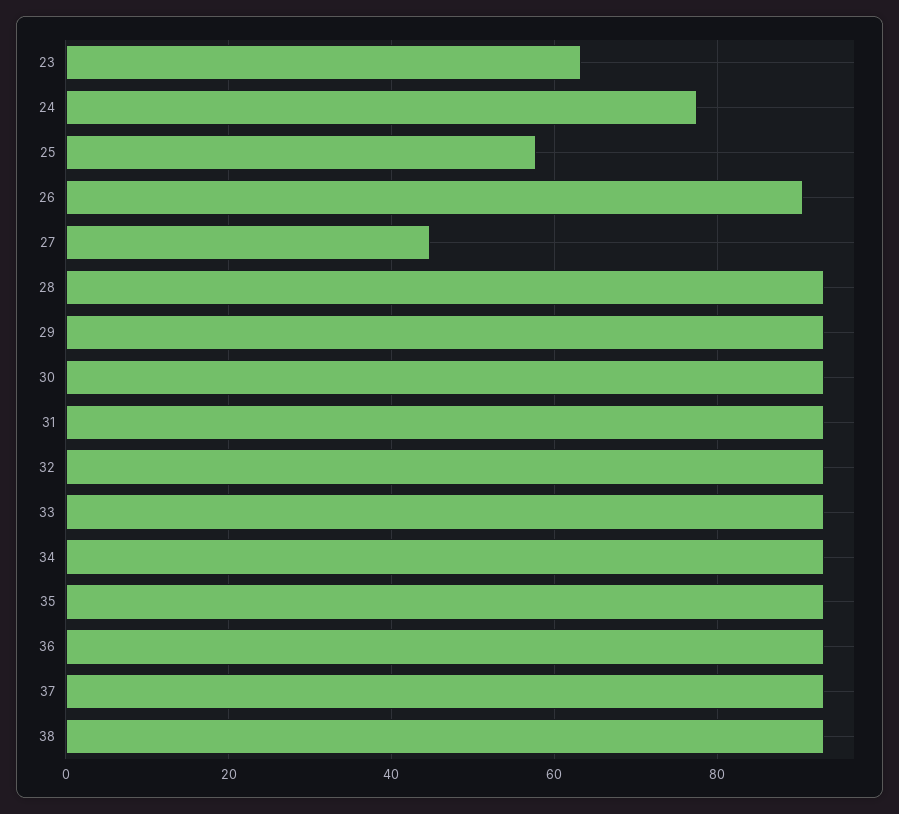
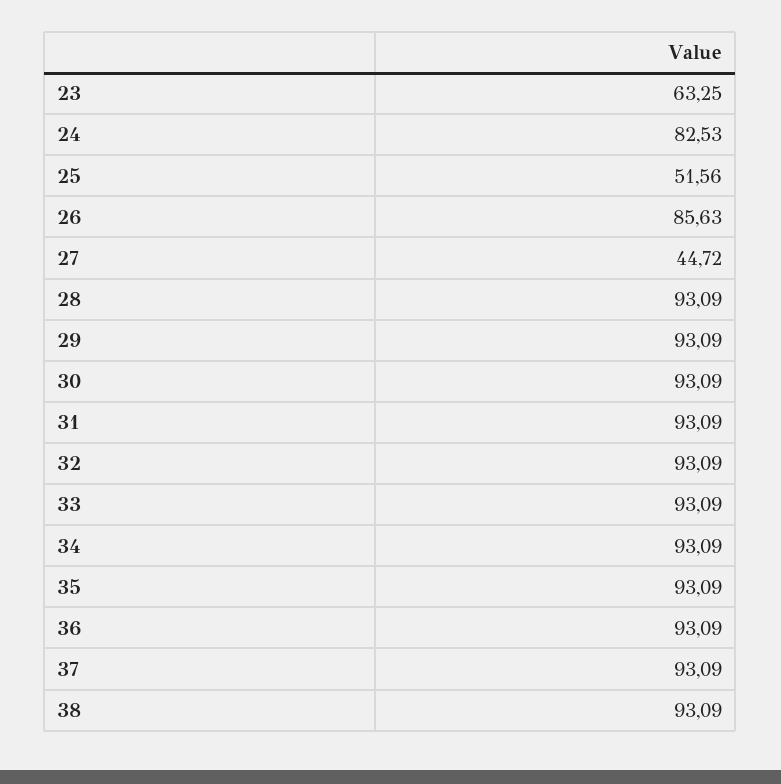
24: 78 -> 82.53
25: 58 -> 51.56
26: 90 -> 85.63

